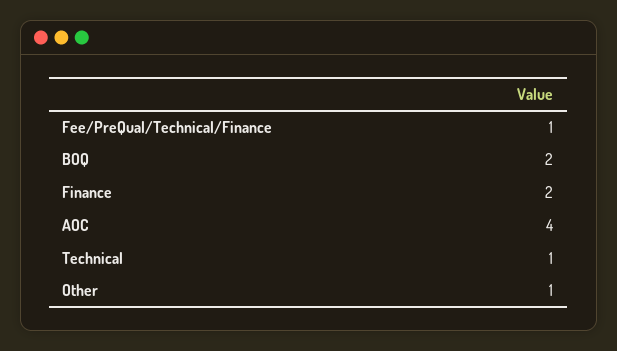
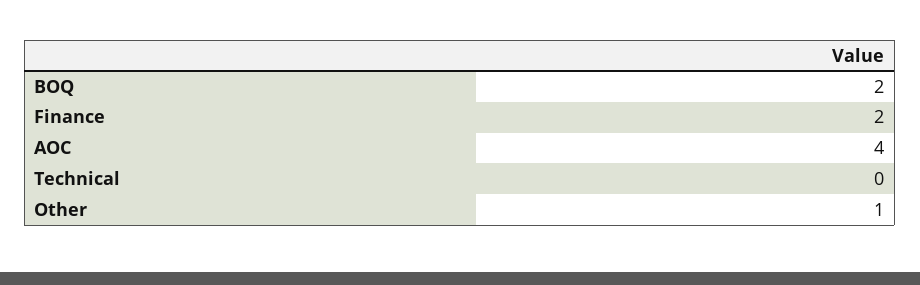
Fee/PreQual/Technical/Finance: 1 -> none
Technical: 1 -> 0

